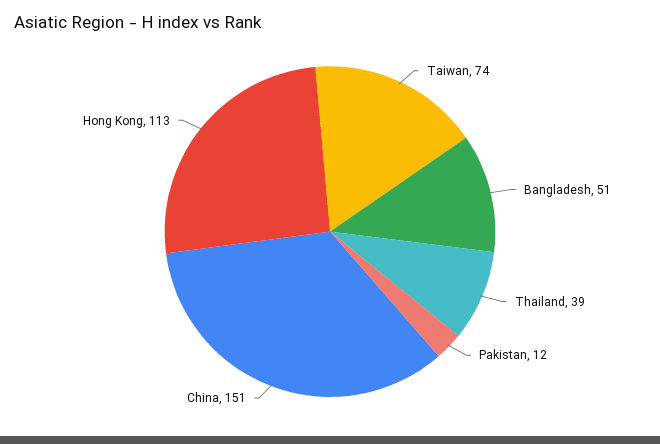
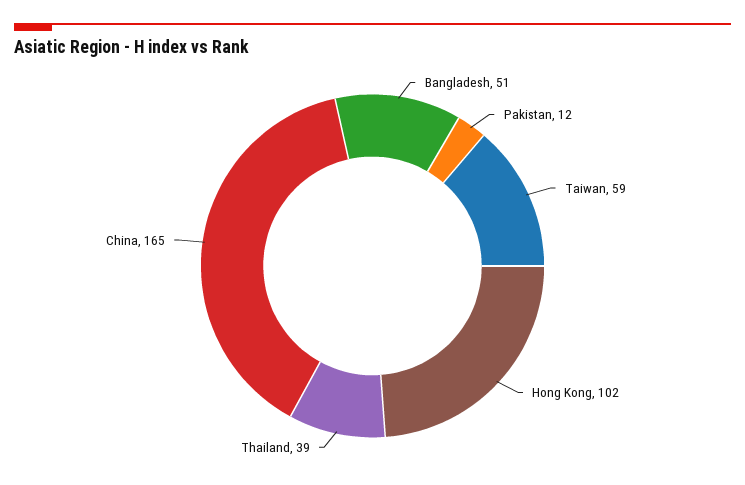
Taiwan: 74 -> 59
China: 151 -> 165
Hong Kong: 113 -> 102

